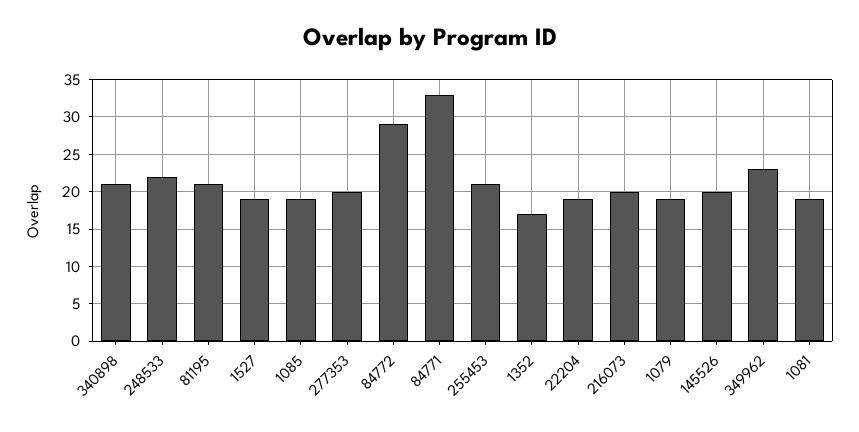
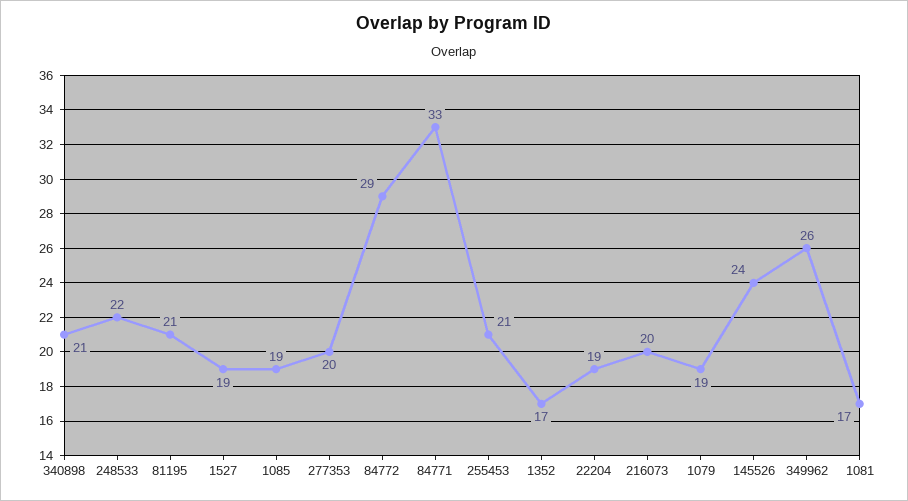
145526: 20 -> 24
349962: 23 -> 26
1081: 19 -> 17

